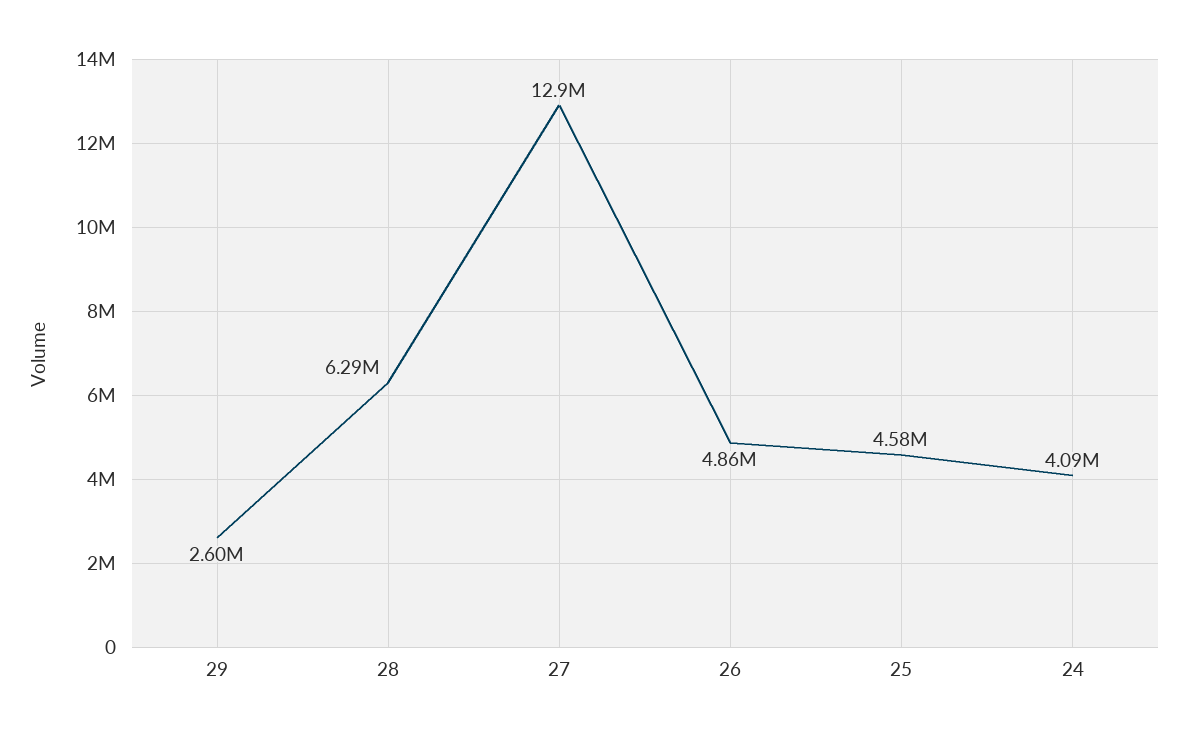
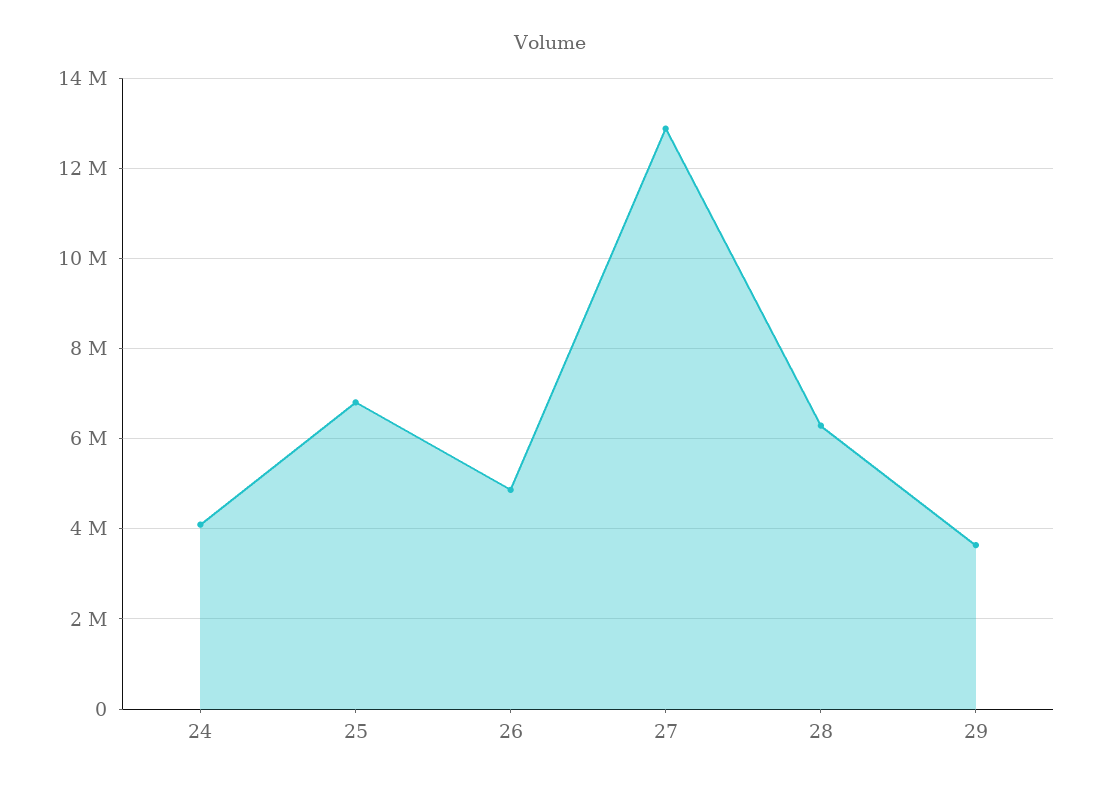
29: 2600000 -> 3600000
25: 4580000 -> 6800000

